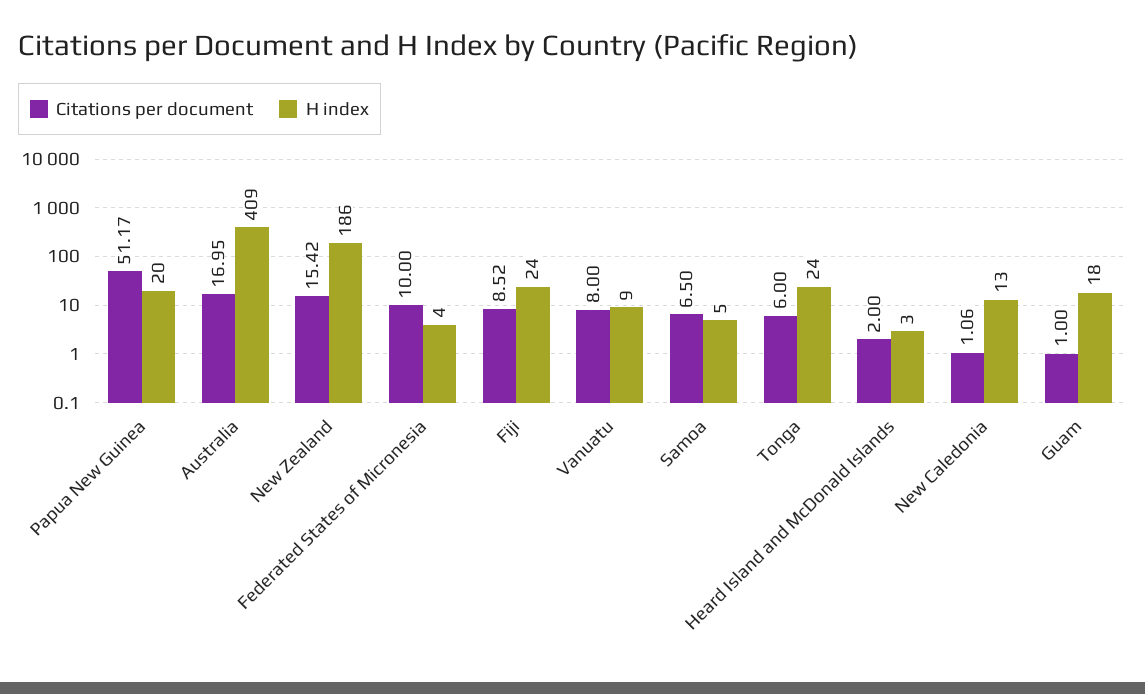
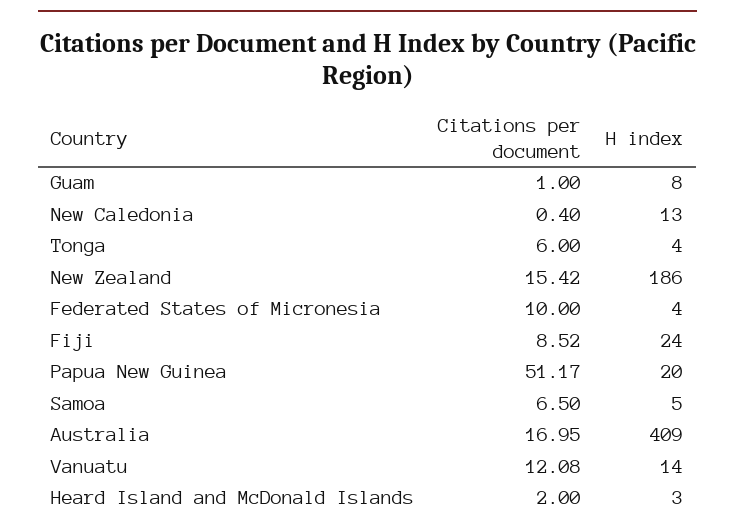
Citations per document, Vanuatu: 8 -> 12.08
H index, Vanuatu: 9 -> 14
H index, Tonga: 24 -> 4
Citations per document, New Caledonia: 1.06 -> 0.4
H index, Guam: 18 -> 8

